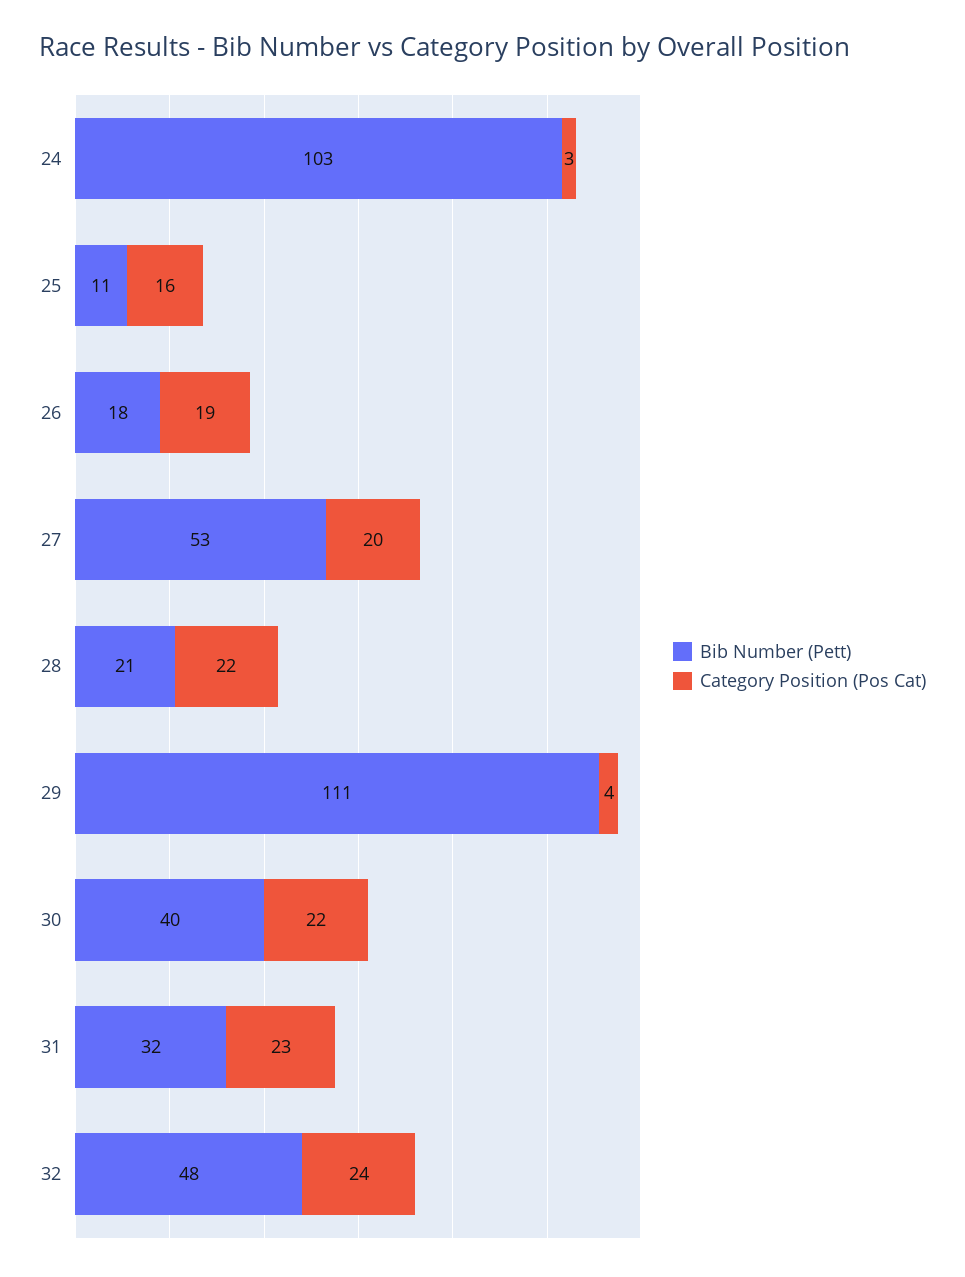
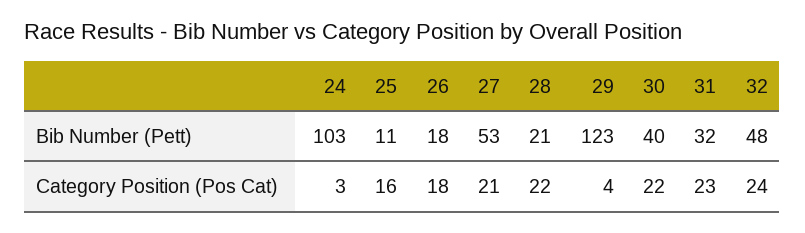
Category Position (Pos Cat), 26: 19 -> 18
Category Position (Pos Cat), 27: 20 -> 21
Bib Number (Pett), 29: 111 -> 123

